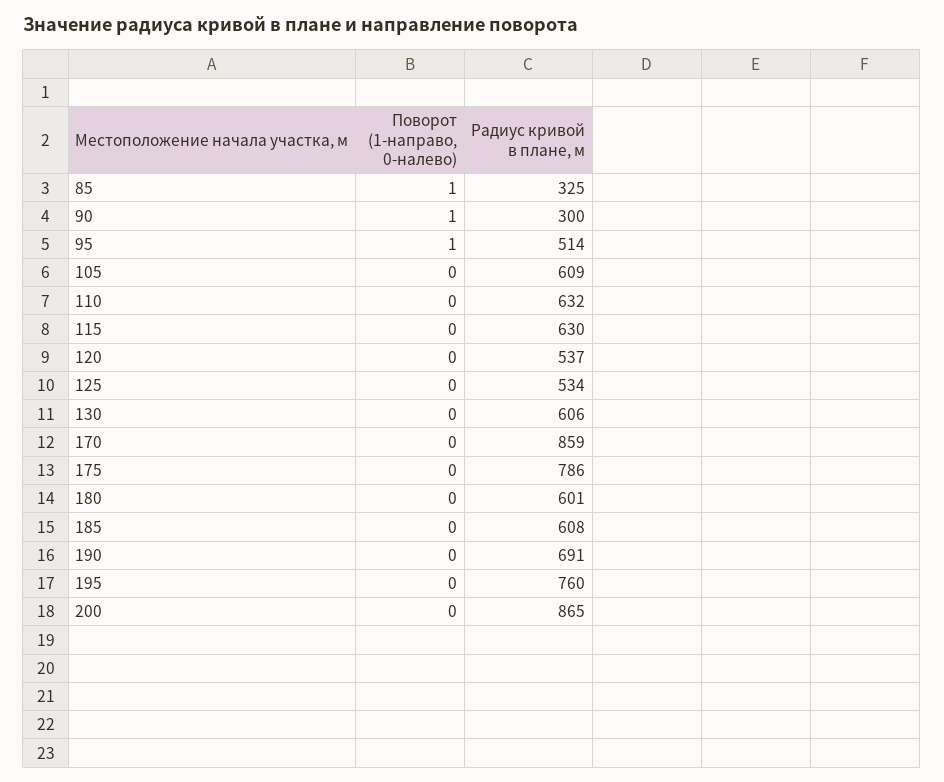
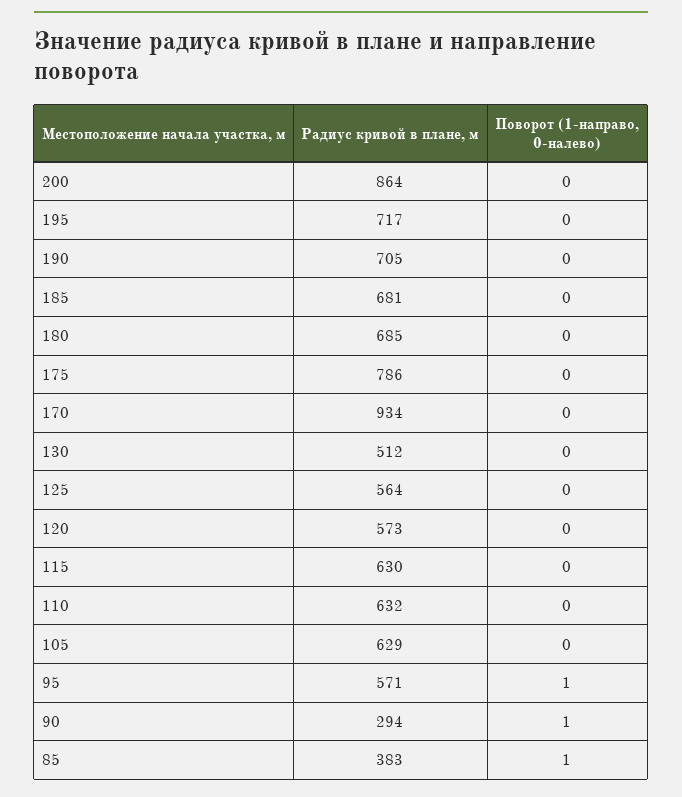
Радиус кривой в плане, м, 85: 325 -> 383
Радиус кривой в плане, м, 90: 300 -> 294
Радиус кривой в плане, м, 95: 514 -> 571
Радиус кривой в плане, м, 105: 609 -> 629
Радиус кривой в плане, м, 120: 537 -> 573
Радиус кривой в плане, м, 125: 534 -> 564
Радиус кривой в плане, м, 130: 606 -> 512
Радиус кривой в плане, м, 170: 859 -> 934
Радиус кривой в плане, м, 180: 601 -> 685
Радиус кривой в плане, м, 185: 608 -> 681
Радиус кривой в плане, м, 190: 691 -> 705
Радиус кривой в плане, м, 195: 760 -> 717
Радиус кривой в плане, м, 200: 865 -> 864

